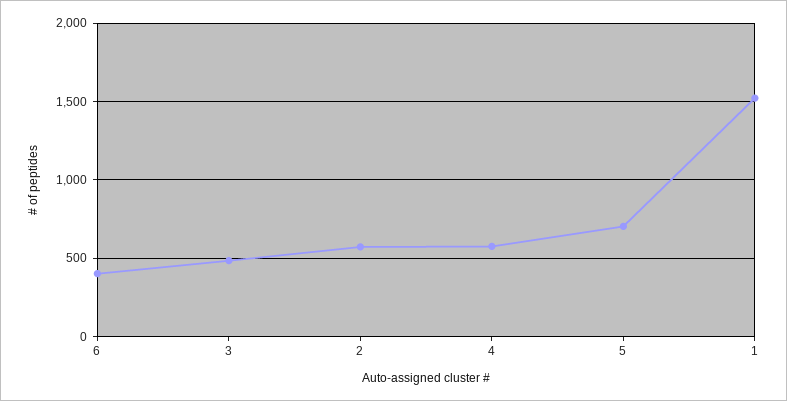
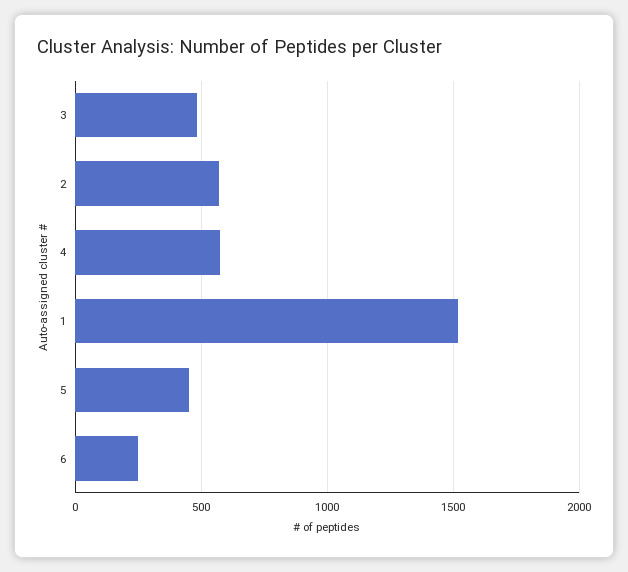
6: 400 -> 250
5: 700 -> 450

